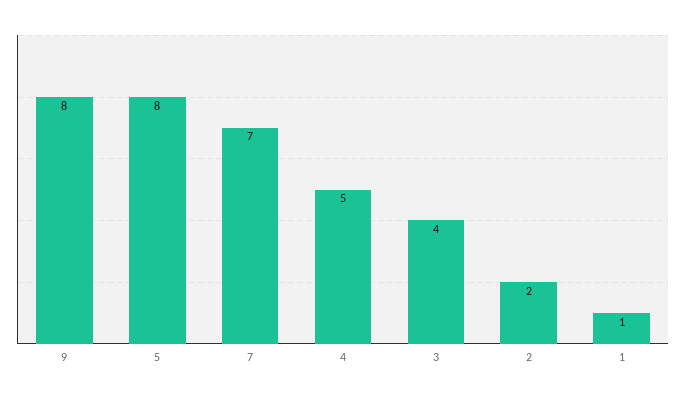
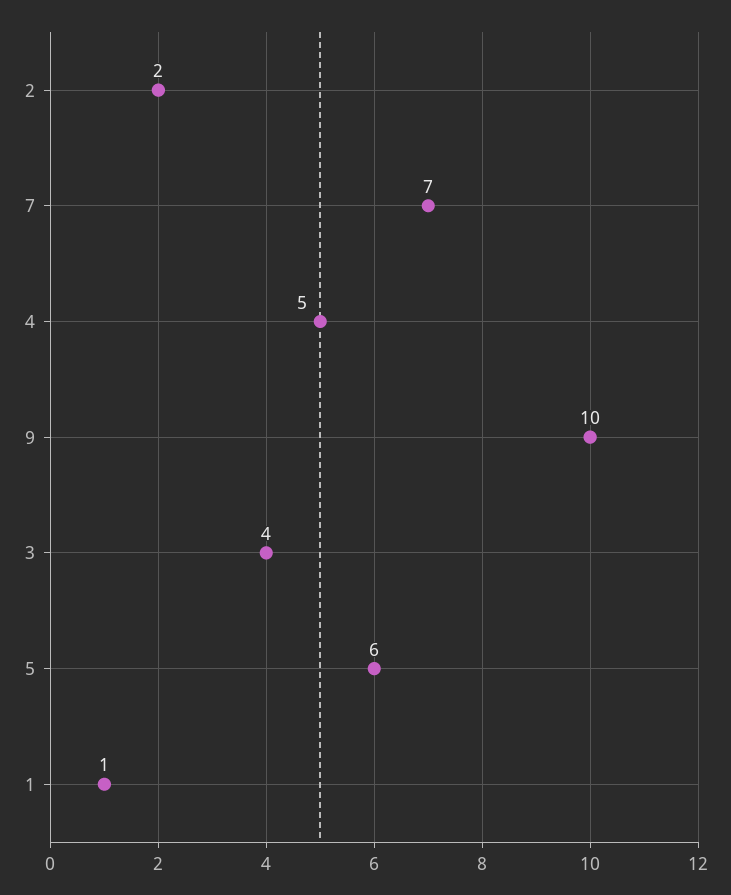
9: 8 -> 10
5: 8 -> 6

